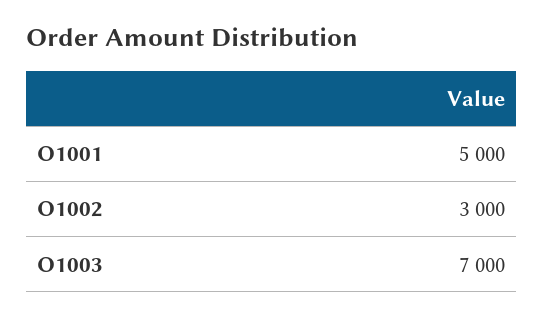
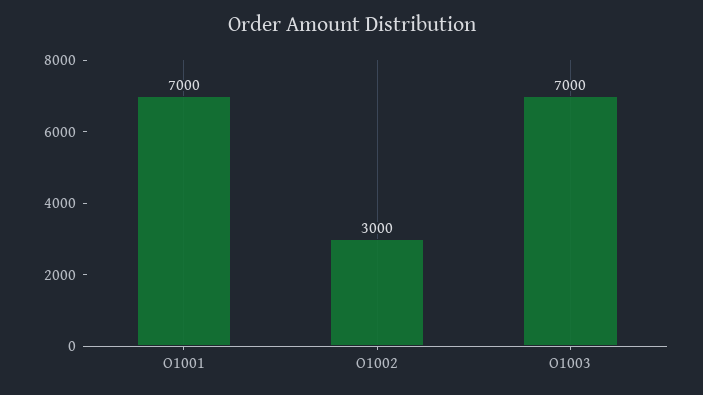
O1001: 5000 -> 7000

